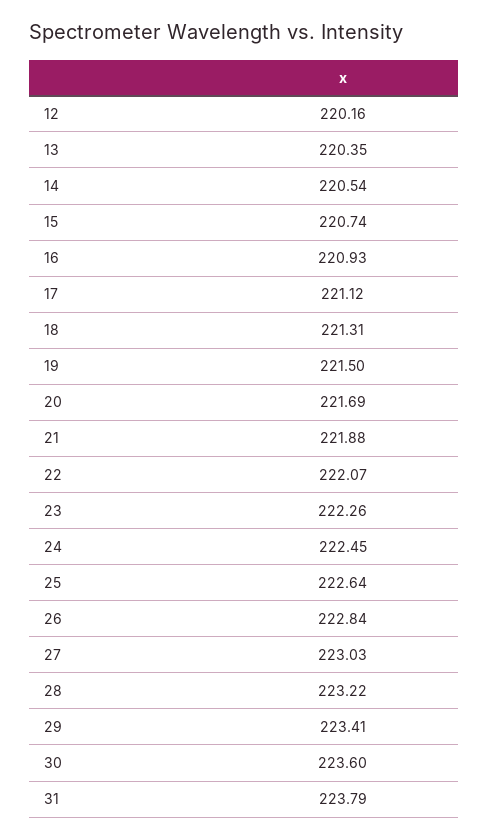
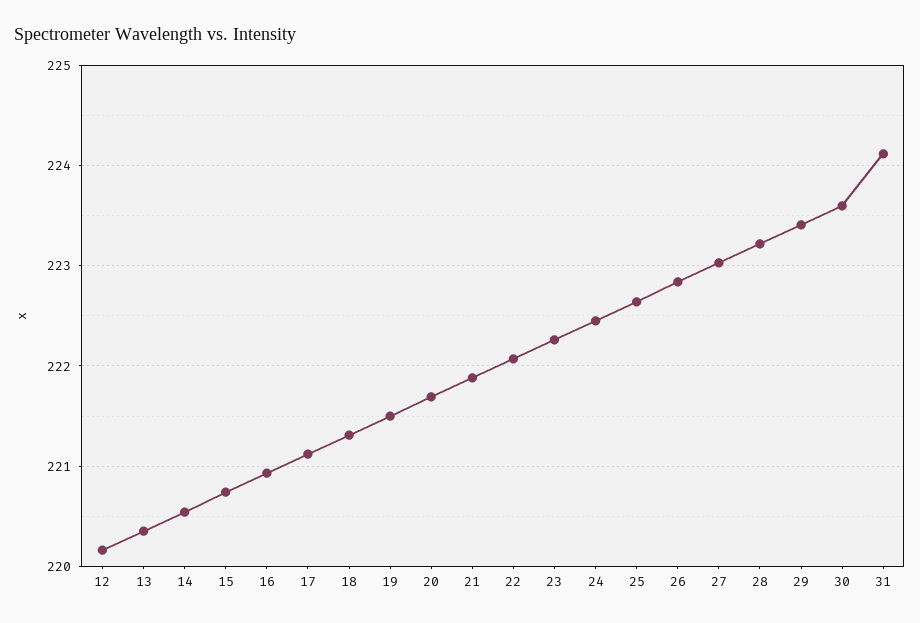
31: 223.79 -> 224.1

